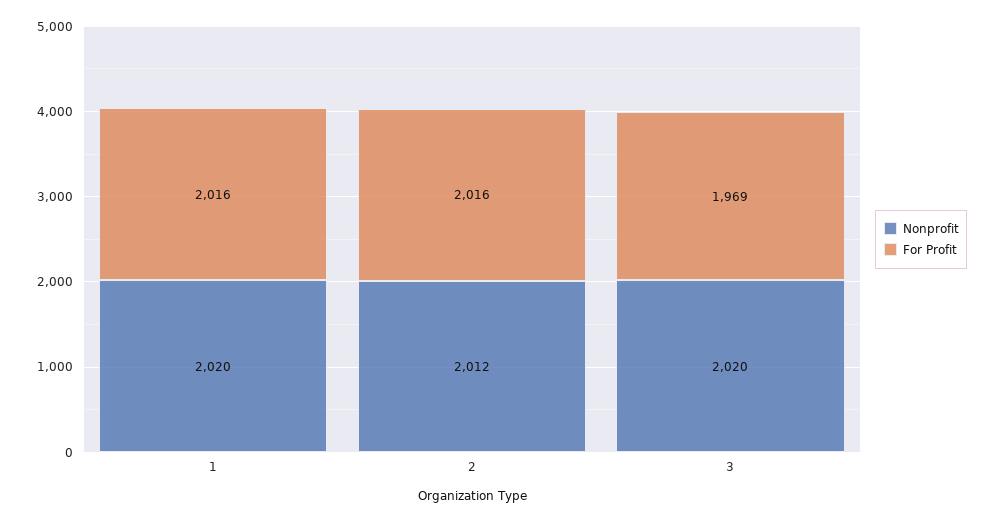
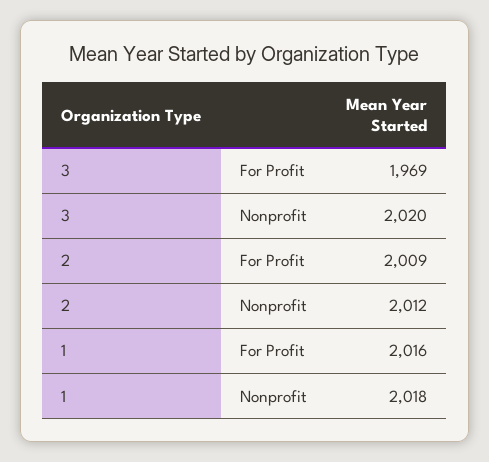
Nonprofit, 1: 2020 -> 2018
For Profit, 2: 2016 -> 2009

